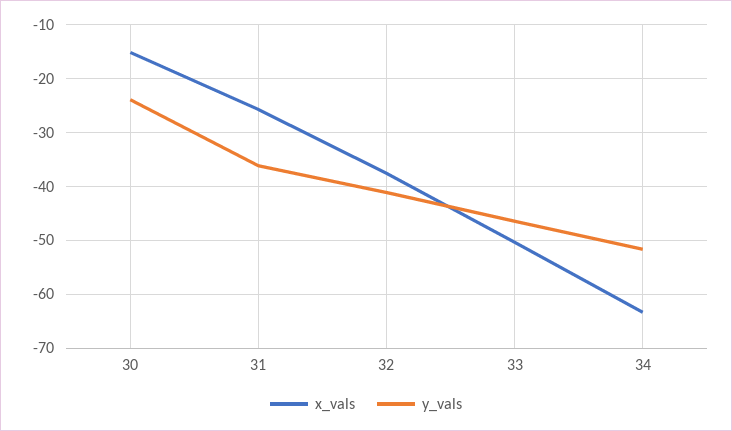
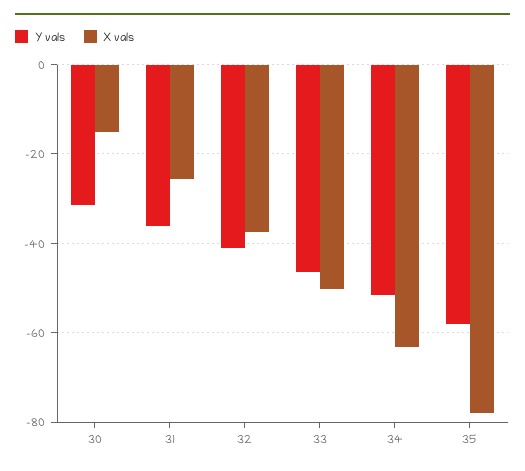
y_vals, 30: -24 -> -32
y_vals, 35: none -> -58
x_vals, 35: none -> -78

